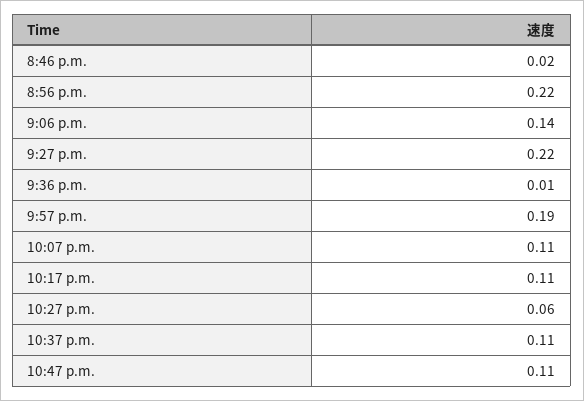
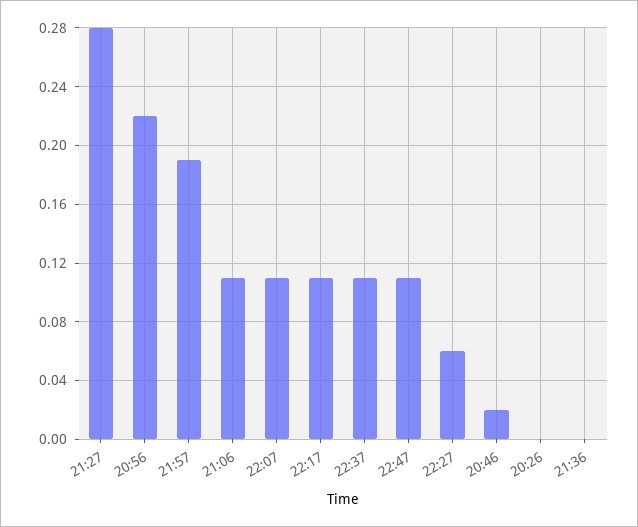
9:06 p.m.: 0.14 -> 0.11
9:27 p.m.: 0.22 -> 0.28
9:36 p.m.: 0.01 -> 0
20:26: none -> 0

